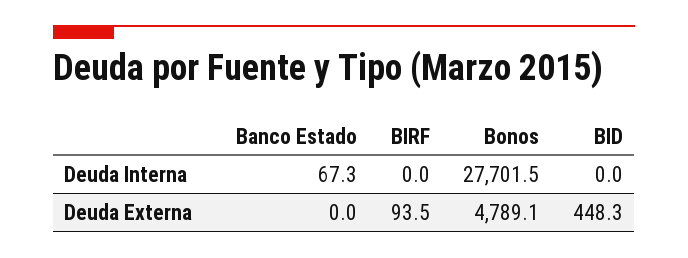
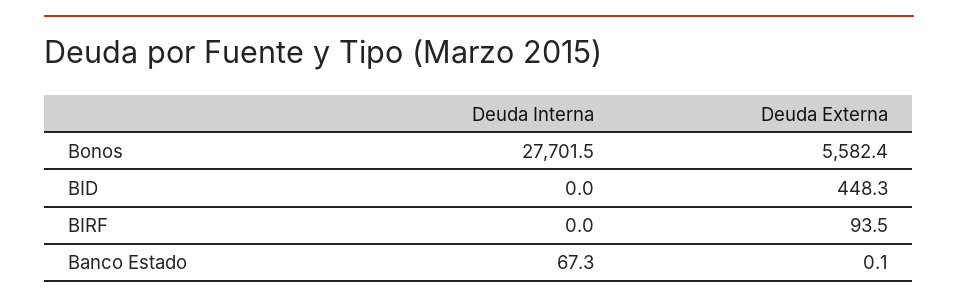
Banco Estado, Deuda Externa: 0 -> 0.1
Bonos, Deuda Externa: 4789.1 -> 5582.4

